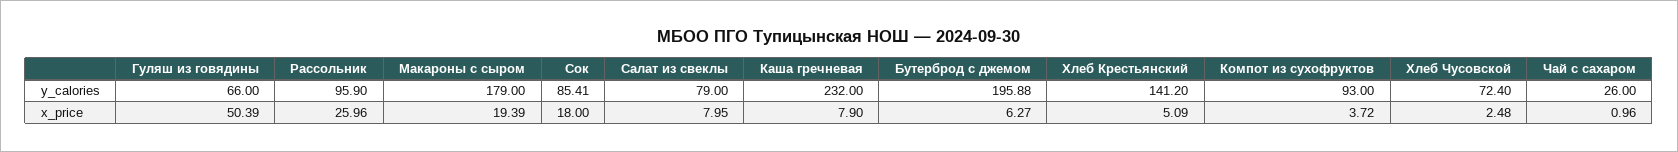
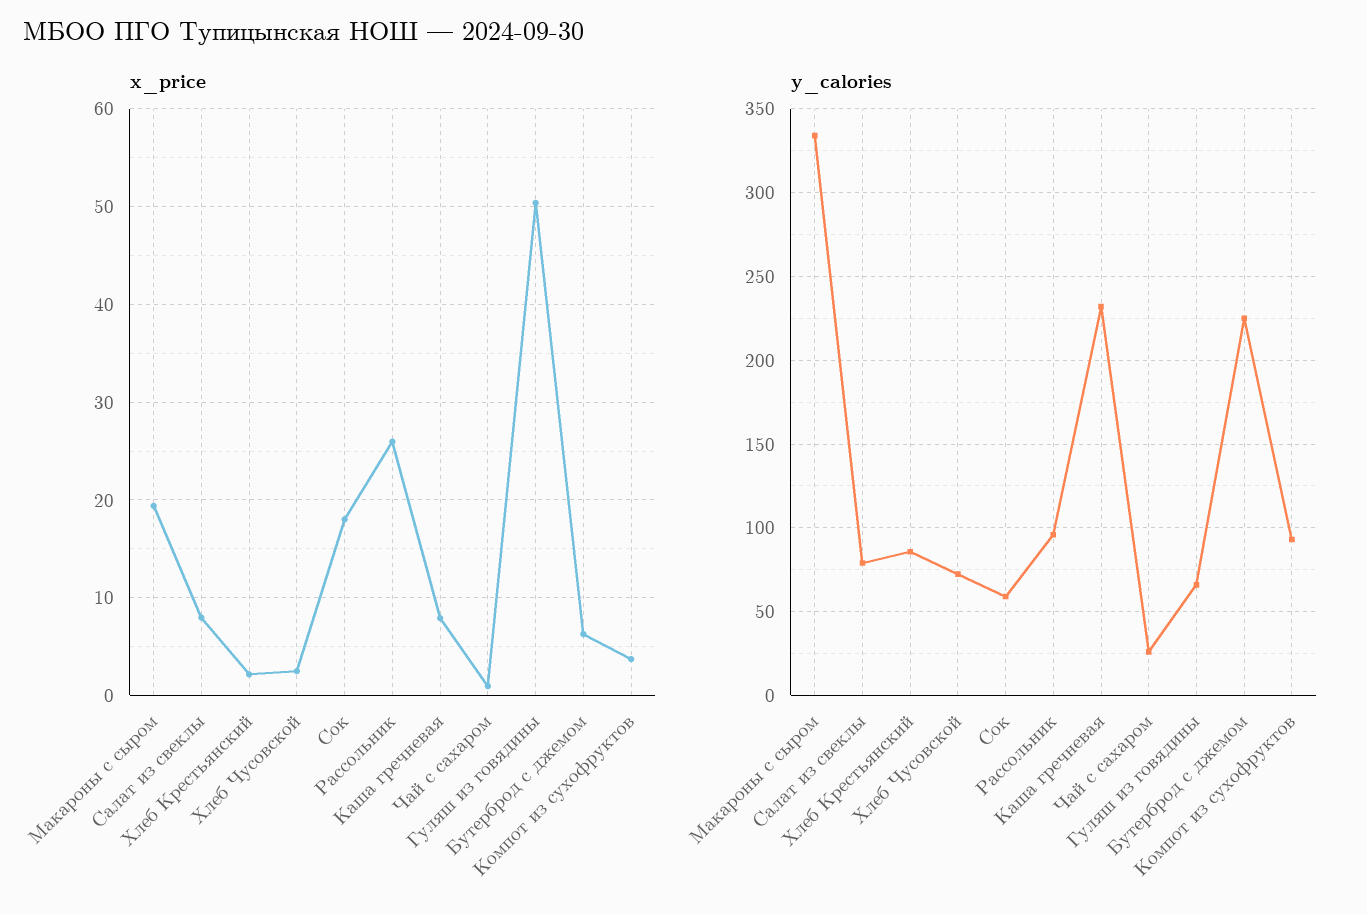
y_calories, Макароны с сыром: 179 -> 335
y_calories, Сок: 85.41 -> 60
y_calories, Бутерброд с джемом: 195.88 -> 225
y_calories, Хлеб Крестьянский: 141.2 -> 85
x_price, Хлеб Крестьянский: 5.09 -> 2

